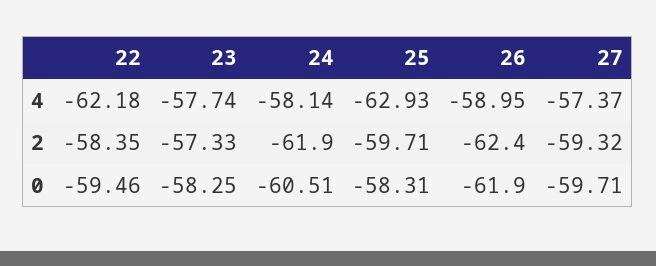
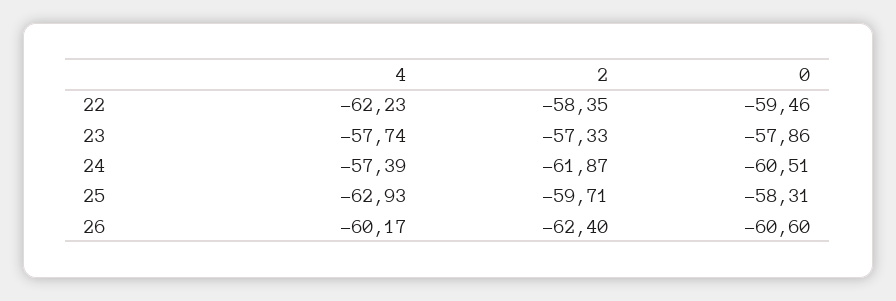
22, 4: -62.18 -> -62.23
24, 4: -58.14 -> -57.39
26, 4: -58.95 -> -60.17
27, 4: -57.37 -> none
24, 2: -61.9 -> -61.87
27, 2: -59.32 -> none
23, 0: -58.25 -> -57.86
26, 0: -61.9 -> -60.6
27, 0: -59.71 -> none

